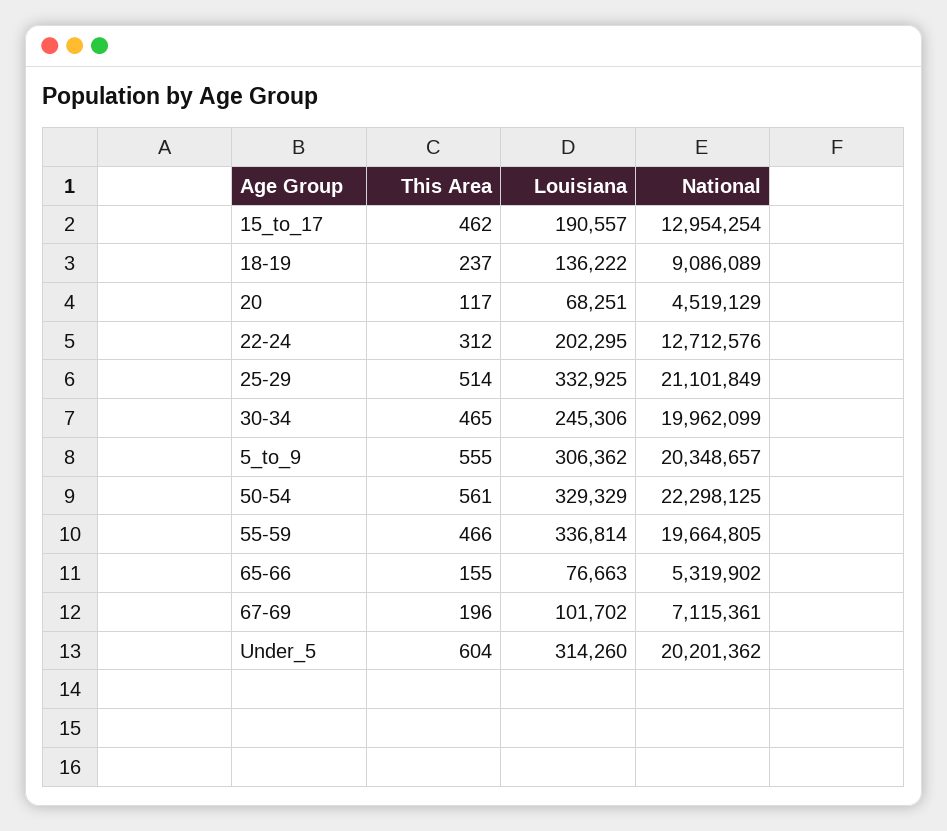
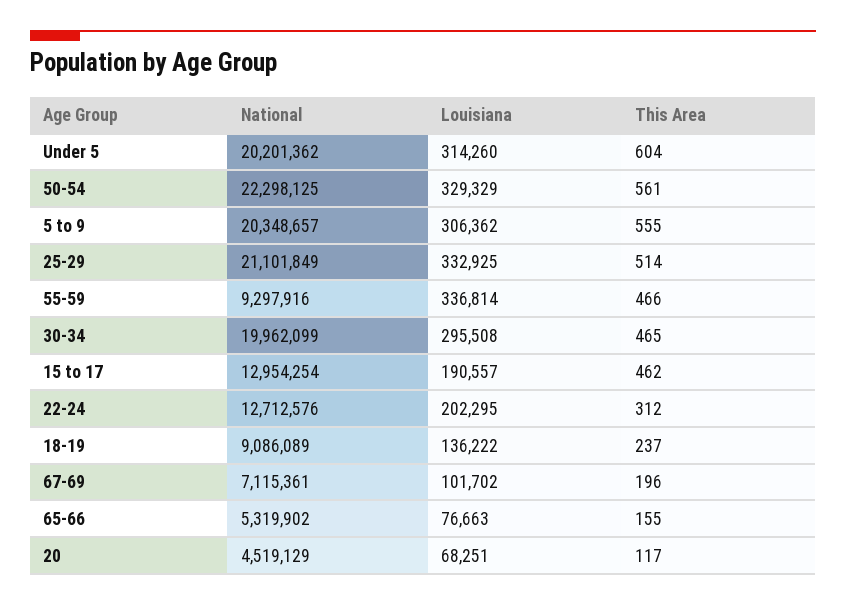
Louisiana, 30-34: 245306 -> 295508
National, 55-59: 19664805 -> 9297916

